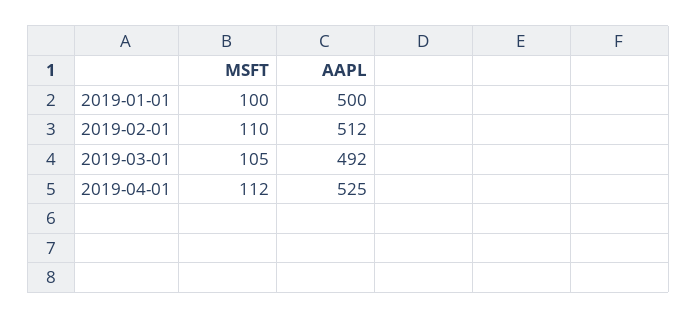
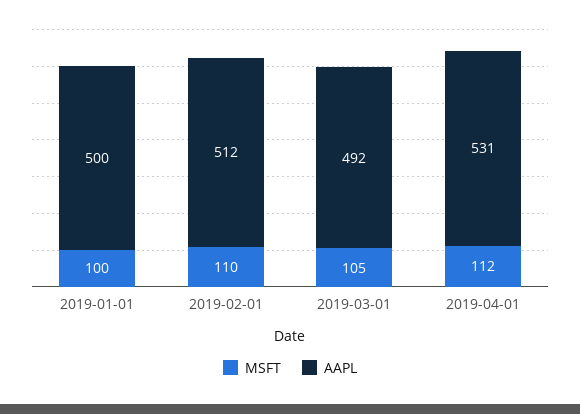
AAPL, 2019-04-01: 525 -> 531

